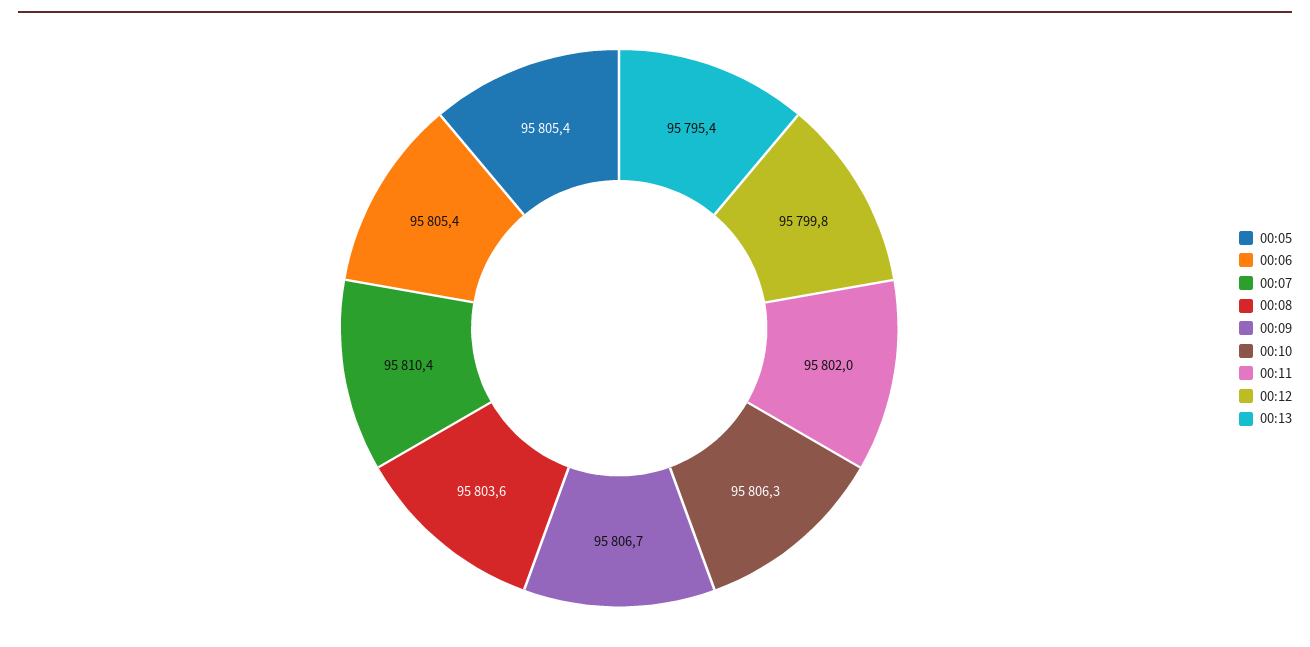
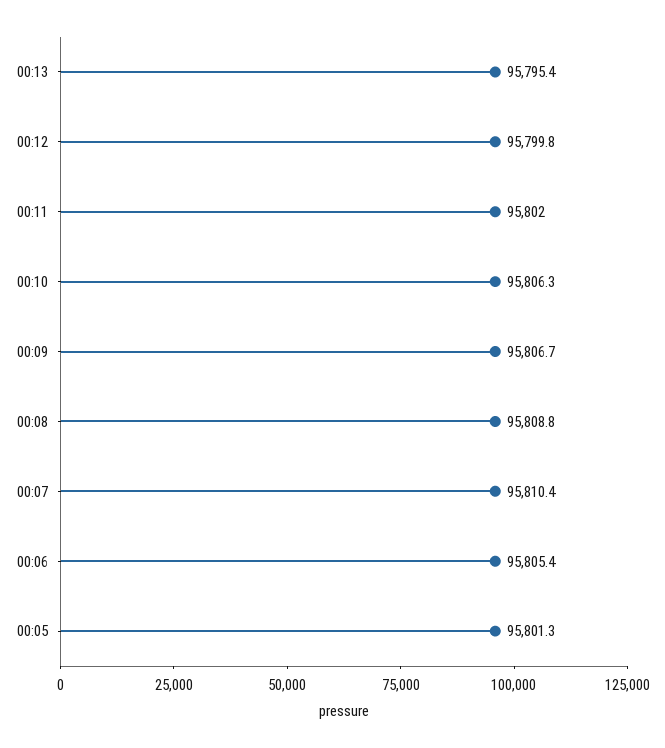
00:05: 95805.4 -> 95801.3
00:08: 95803.6 -> 95808.8

